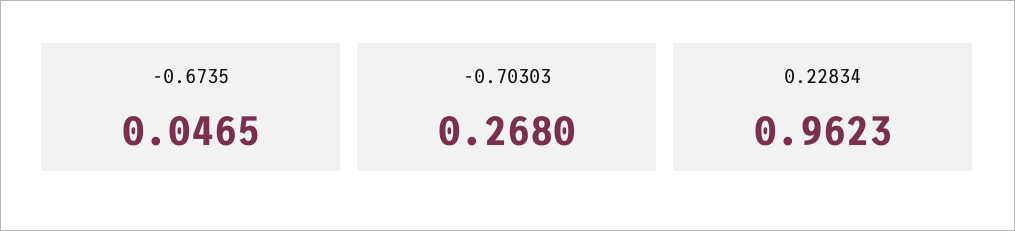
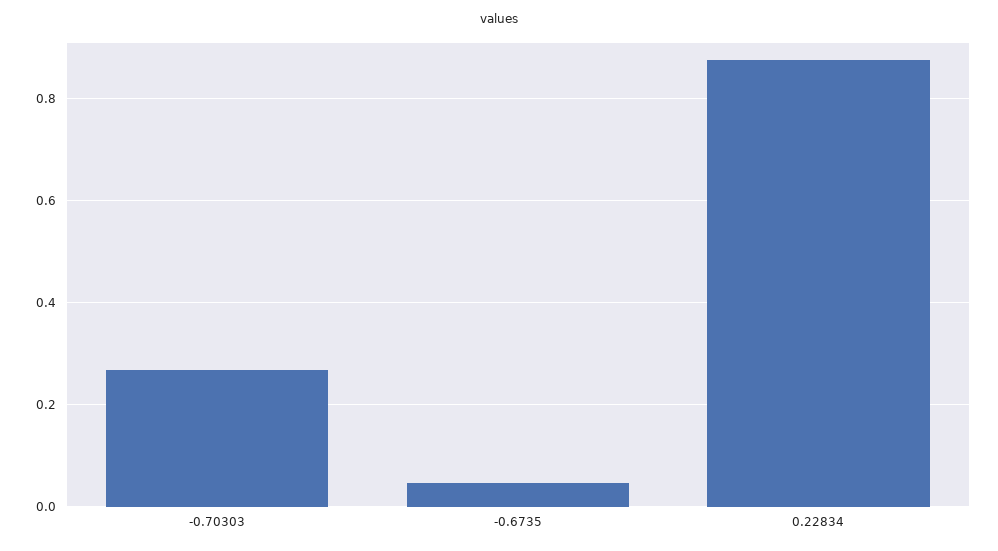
0.22834: 0.9623 -> 0.88

